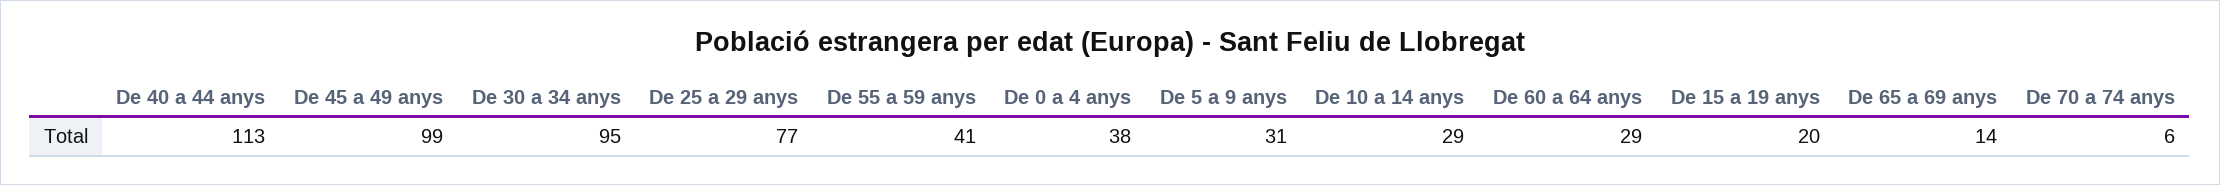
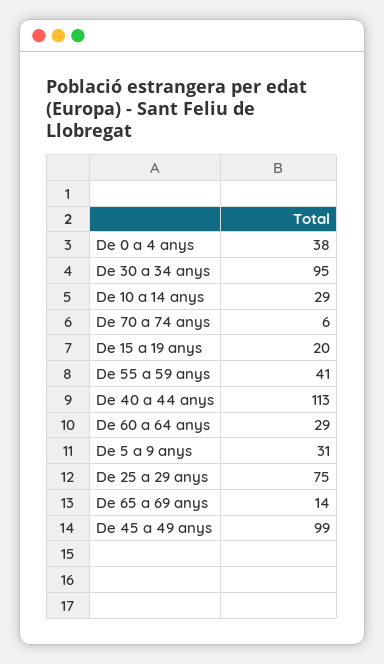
De 25 a 29 anys: 77 -> 75

